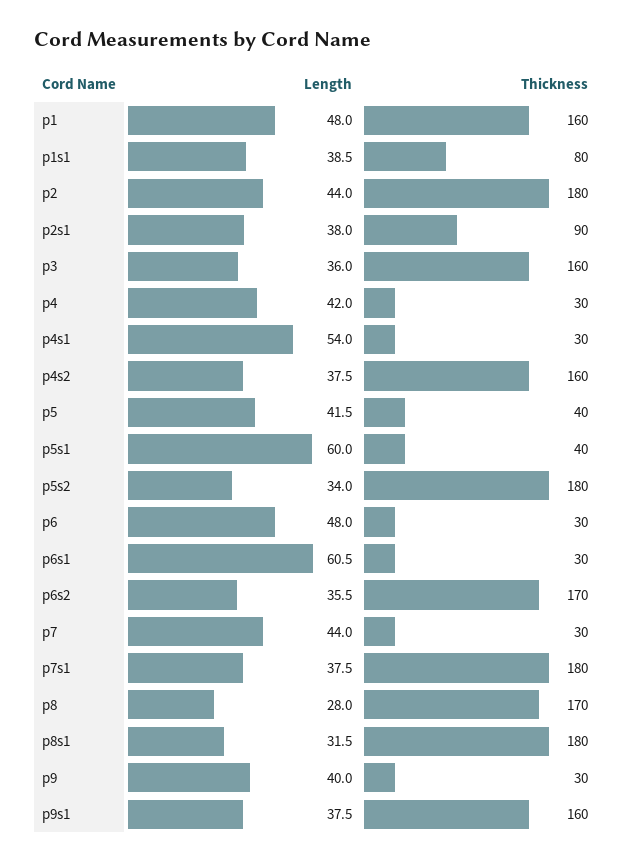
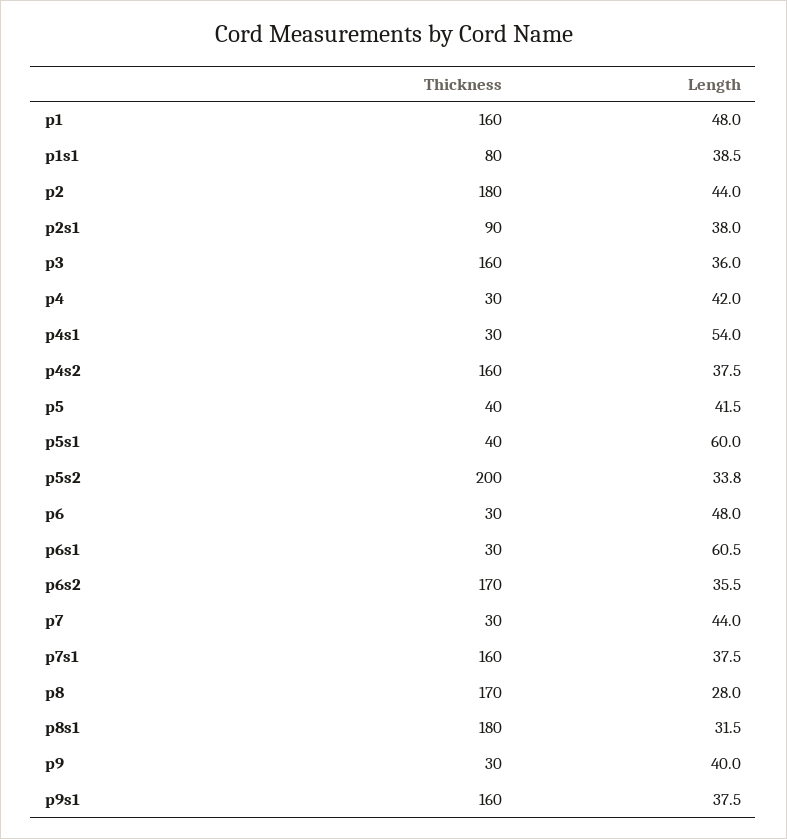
Length, p5s2: 34 -> 33.8
Thickness, p5s2: 180 -> 200
Thickness, p7s1: 180 -> 160

